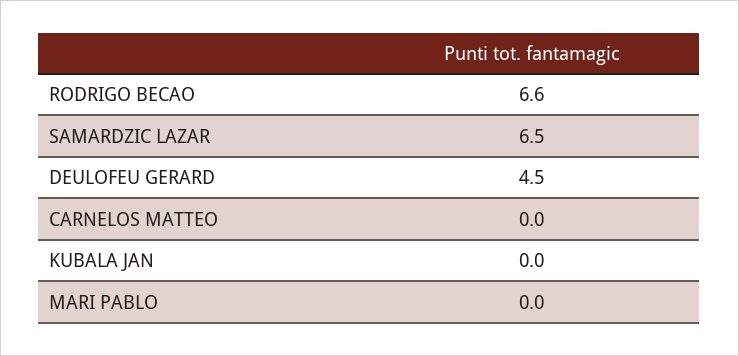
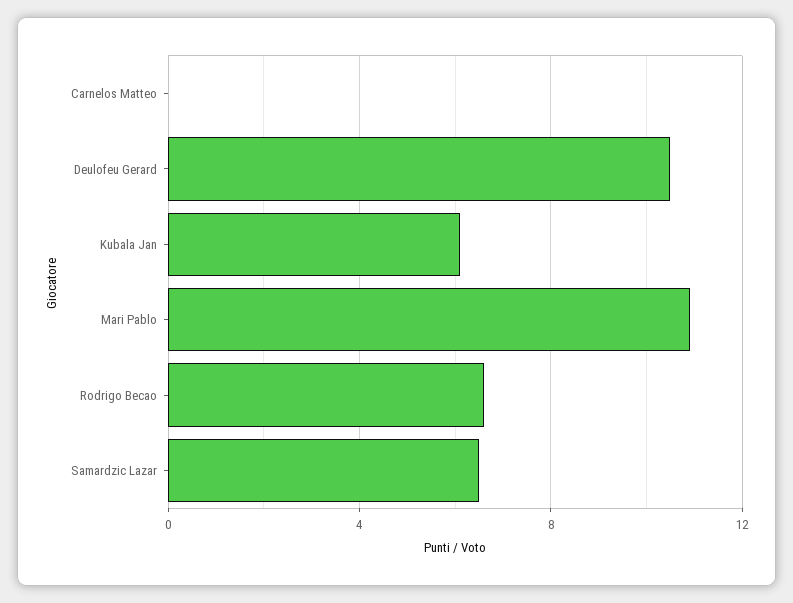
DEULOFEU GERARD: 4.5 -> 10.5
KUBALA JAN: 0 -> 6
MARI PABLO: 0 -> 11

